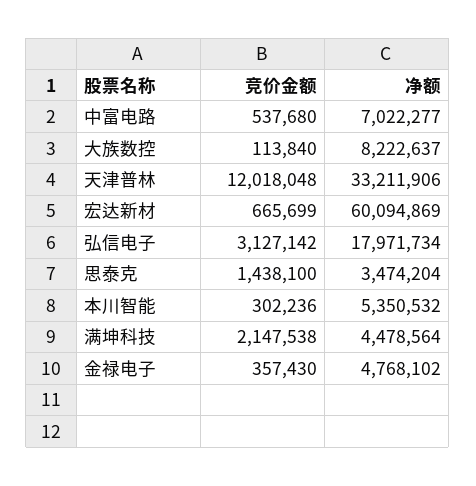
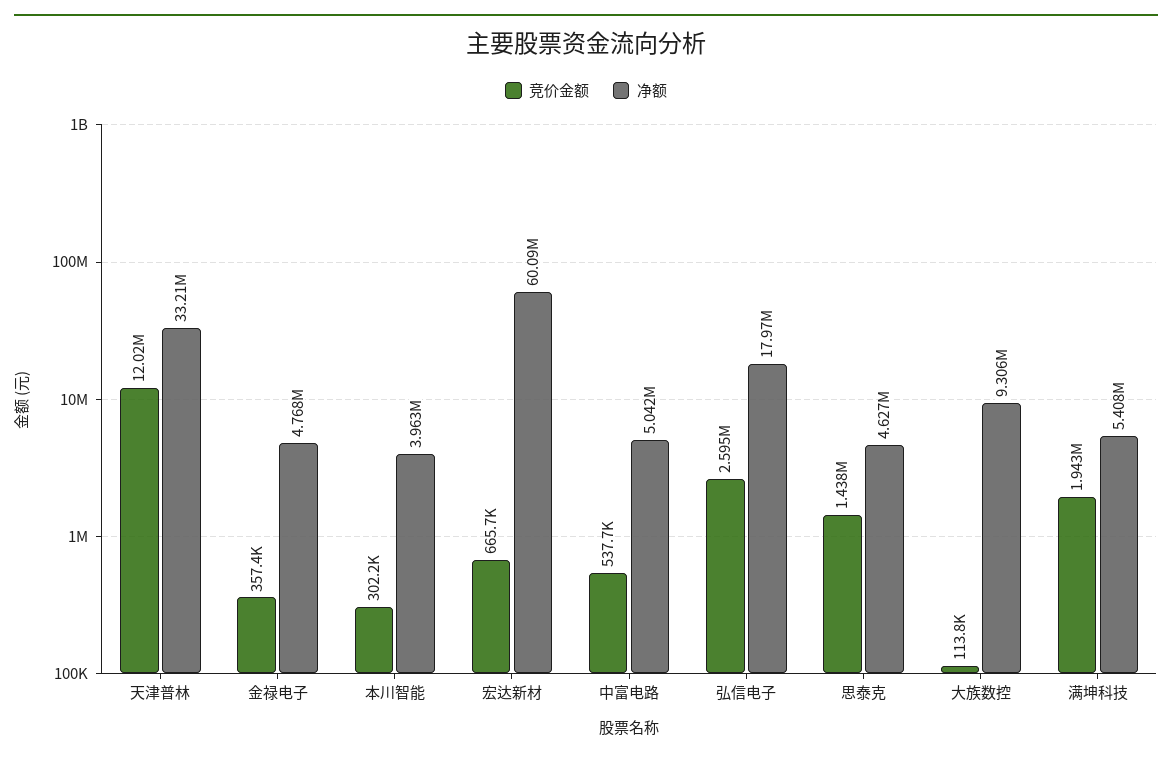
净额, 中富电路: 7022277 -> 5042000
净额, 大族数控: 8222637 -> 9306000
竞价金额, 弘信电子: 3127142 -> 2595000
净额, 思泰克: 3474204 -> 4627000
净额, 本川智能: 5350532 -> 3963000
竞价金额, 满坤科技: 2147538 -> 1943000
净额, 满坤科技: 4478564 -> 5408000

